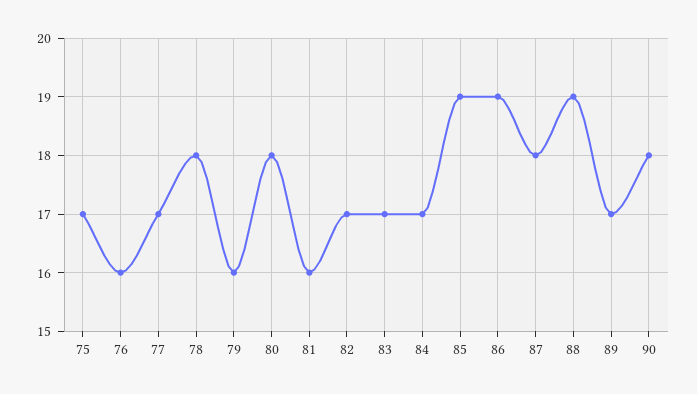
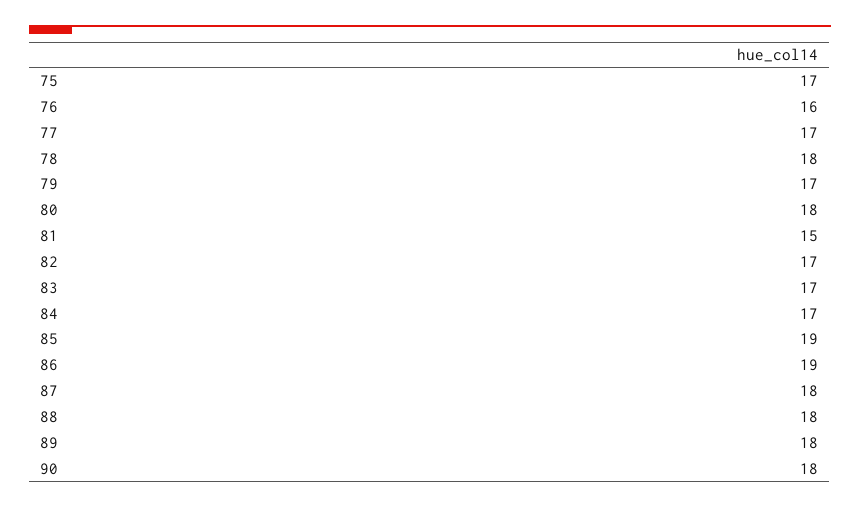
79: 16 -> 17
81: 16 -> 15
88: 19 -> 18
89: 17 -> 18

